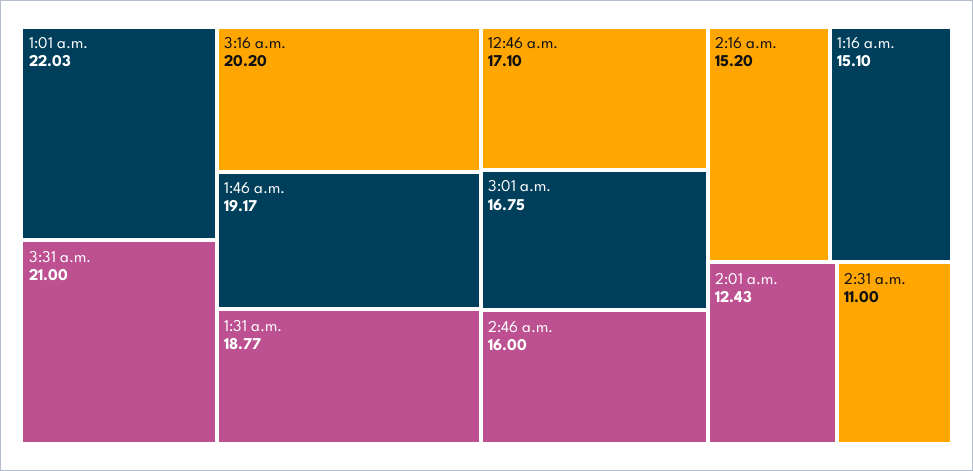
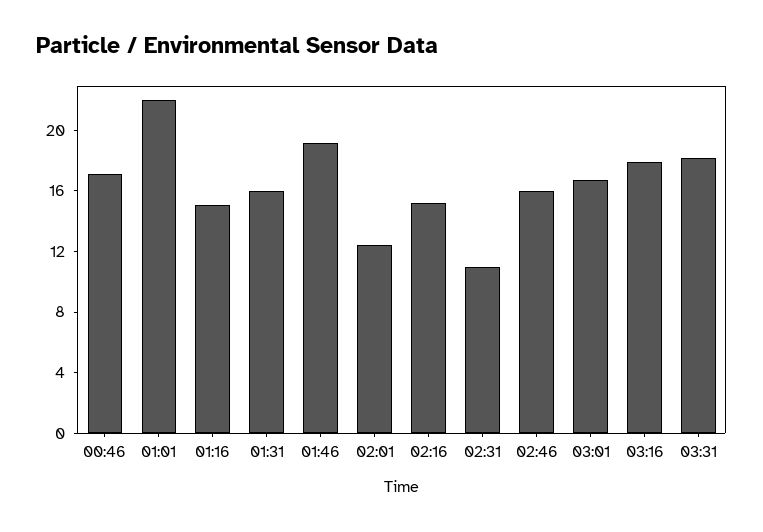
3:31 a.m.: 21 -> 18
3:16 a.m.: 20.2 -> 18
1:31 a.m.: 18.77 -> 16

